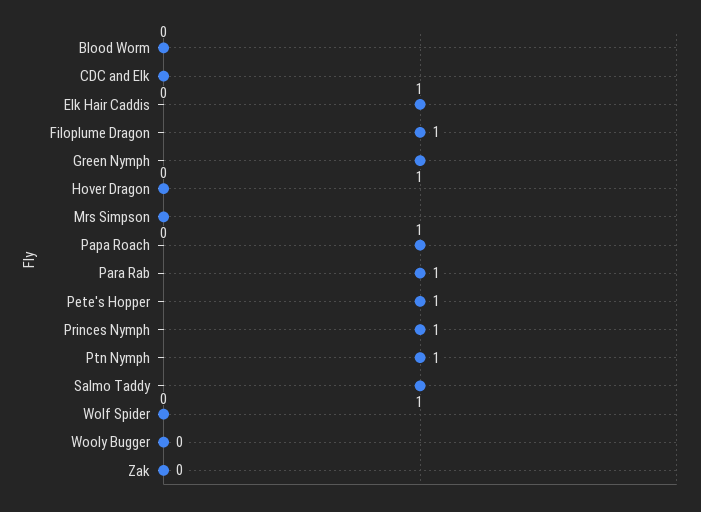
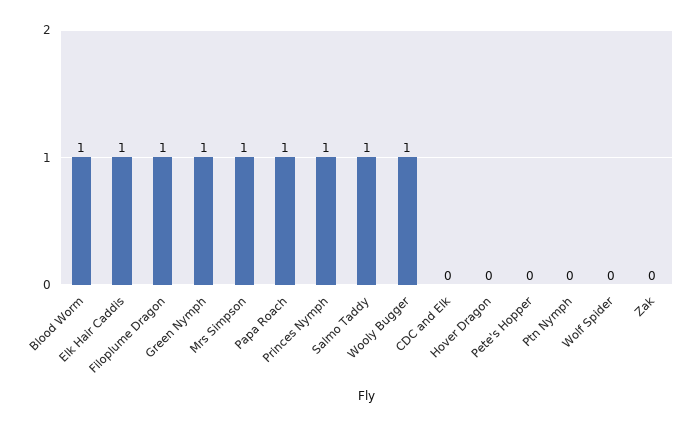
Blood Worm: 0 -> 1
Mrs Simpson: 0 -> 1
Para Rab: 1 -> none
Pete's Hopper: 1 -> 0
Ptn Nymph: 1 -> 0
Wooly Bugger: 0 -> 1

